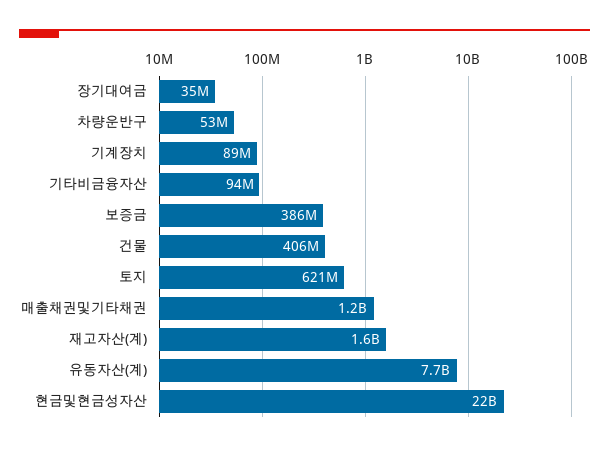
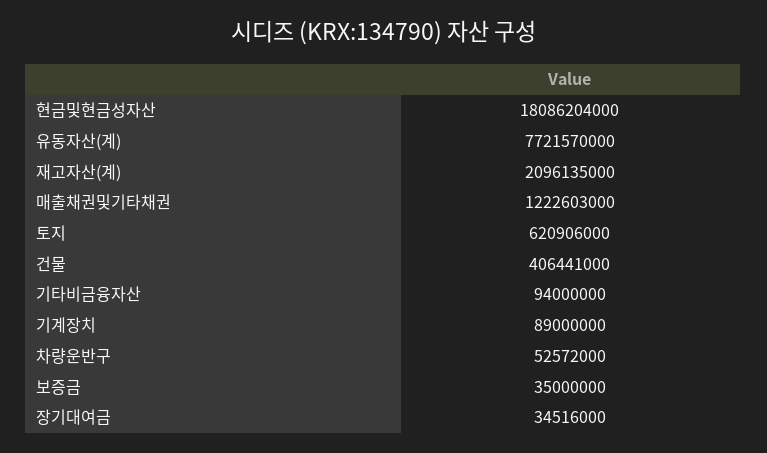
보증금: 386000000 -> 35000000
재고자산(계): 1600000000 -> 2096135000
현금및현금성자산: 22000000000 -> 18086204000

